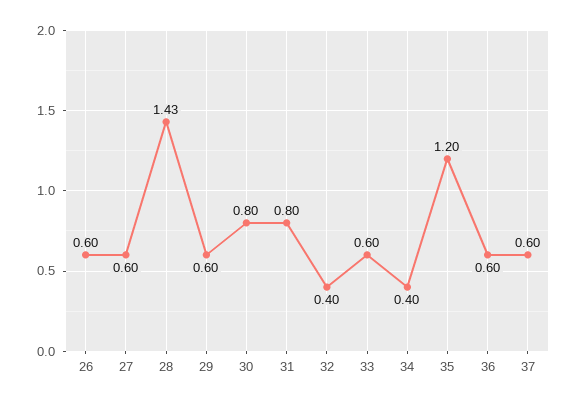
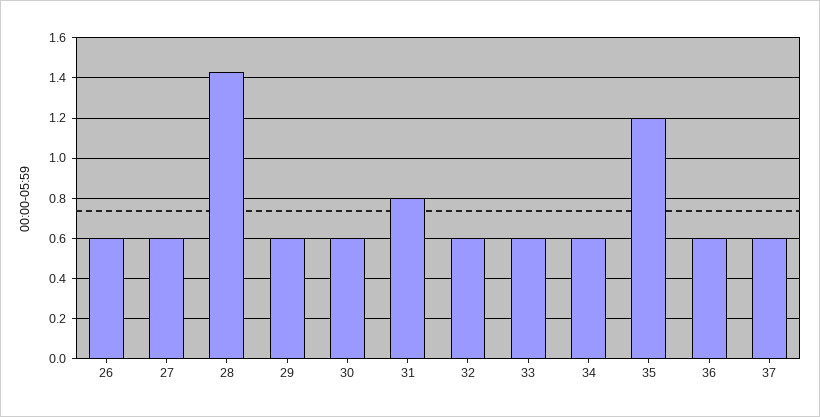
30: 0.8 -> 0.6
32: 0.4 -> 0.6
34: 0.4 -> 0.6

